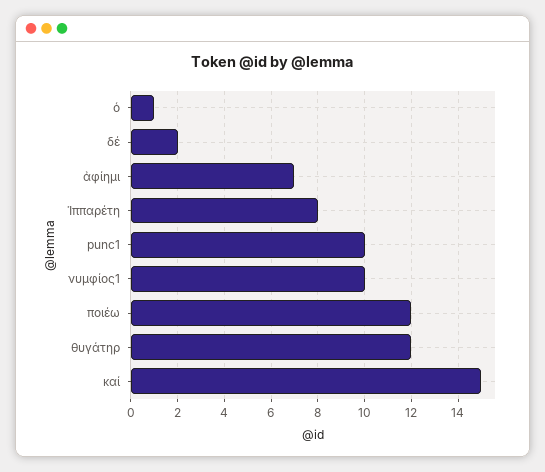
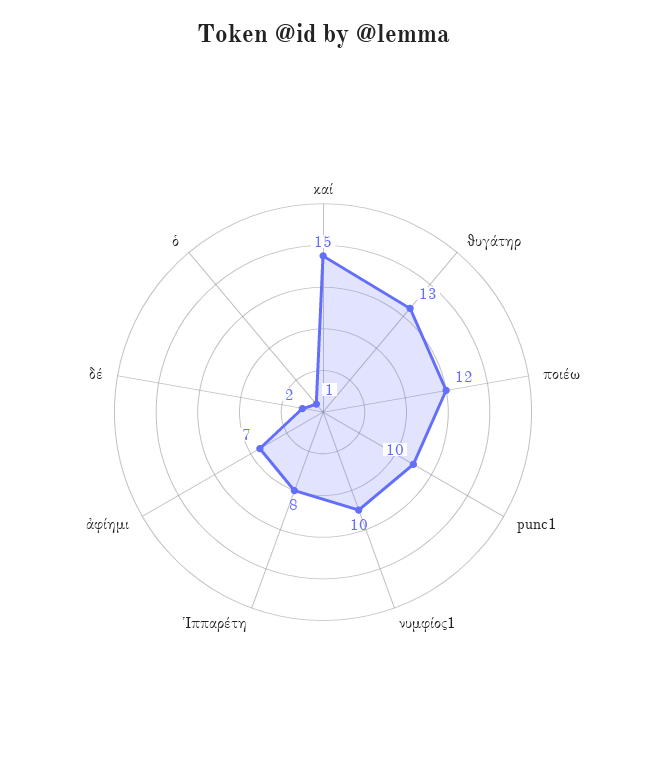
θυγάτηρ: 12 -> 13

